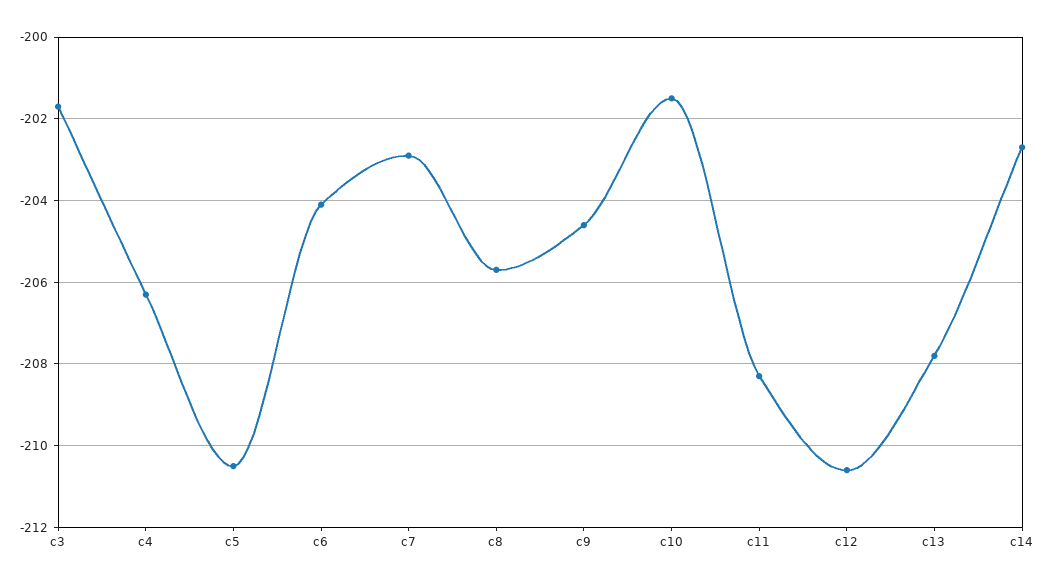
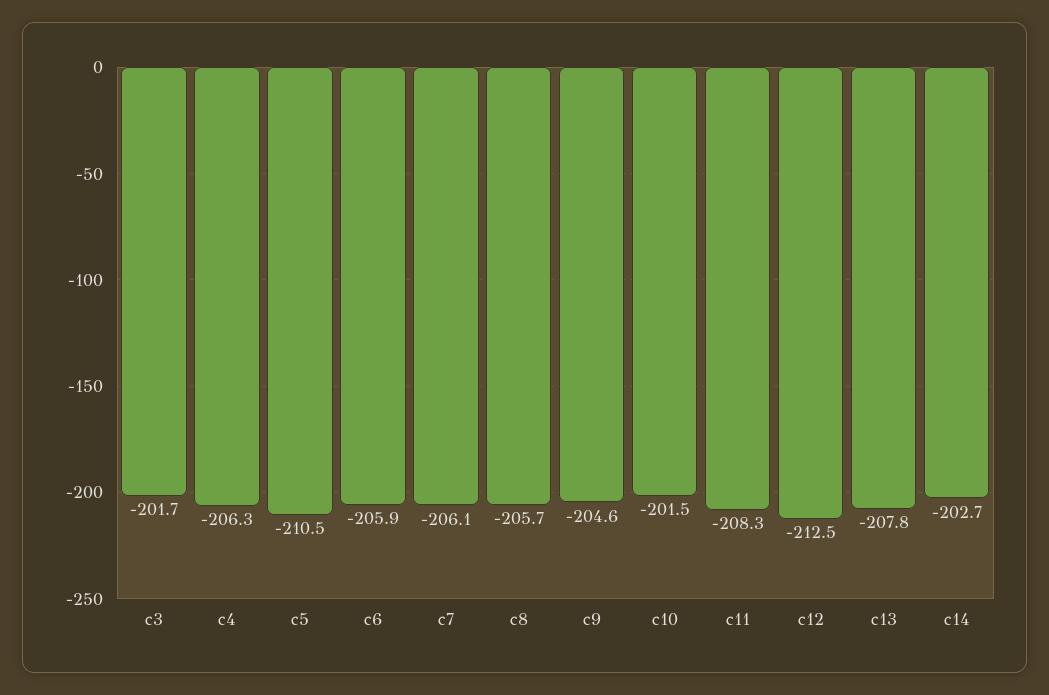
c6: -204 -> -205.9
c7: -203 -> -206.1
c12: -210.5 -> -212.5

